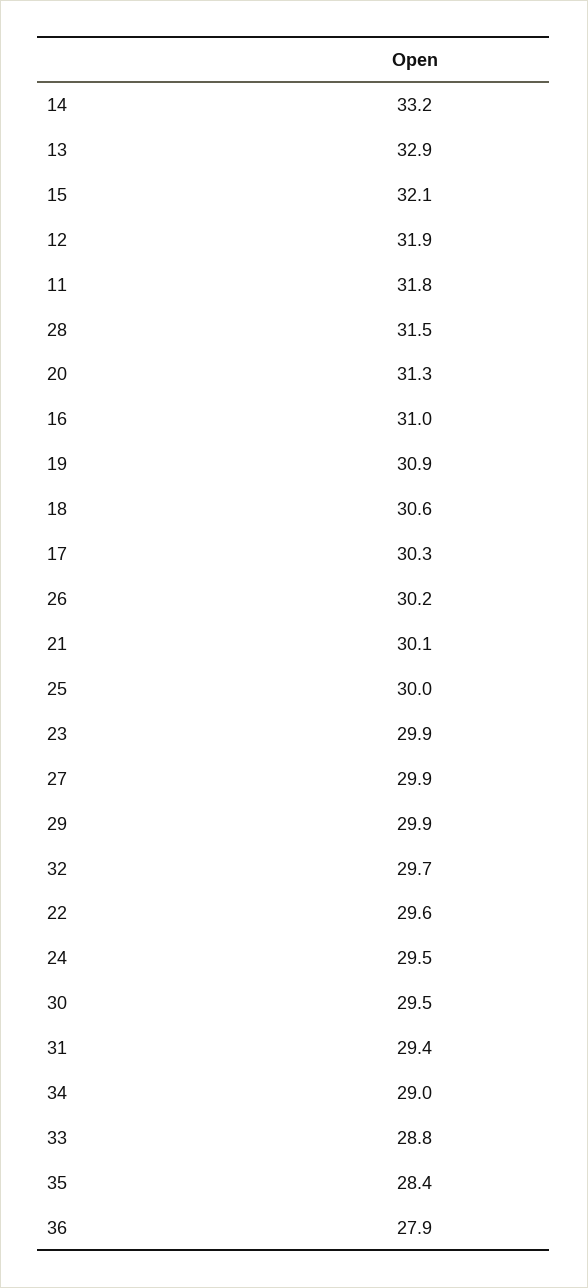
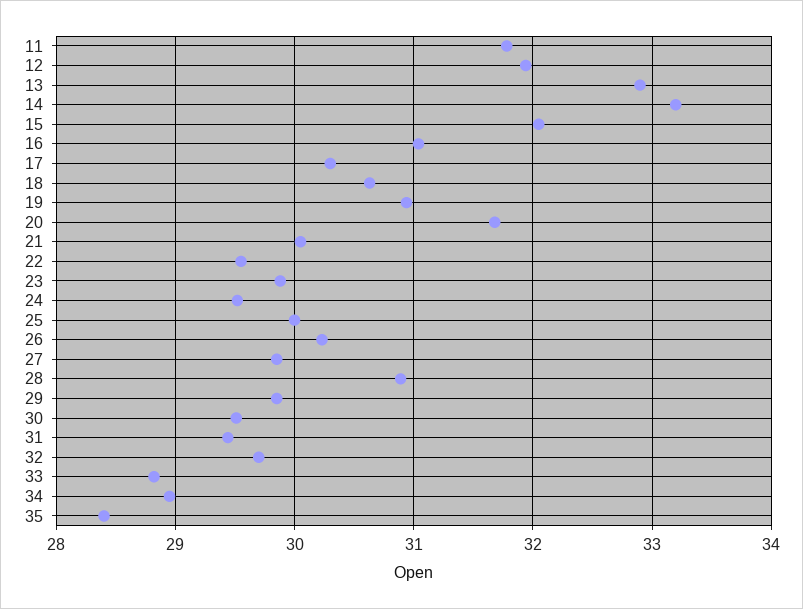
28: 31.5 -> 30.9
20: 31.3 -> 31.7
36: 27.9 -> none

